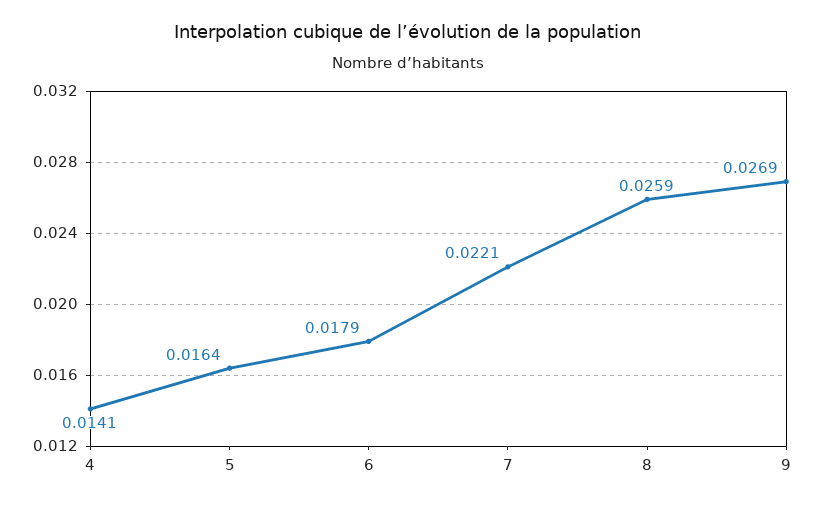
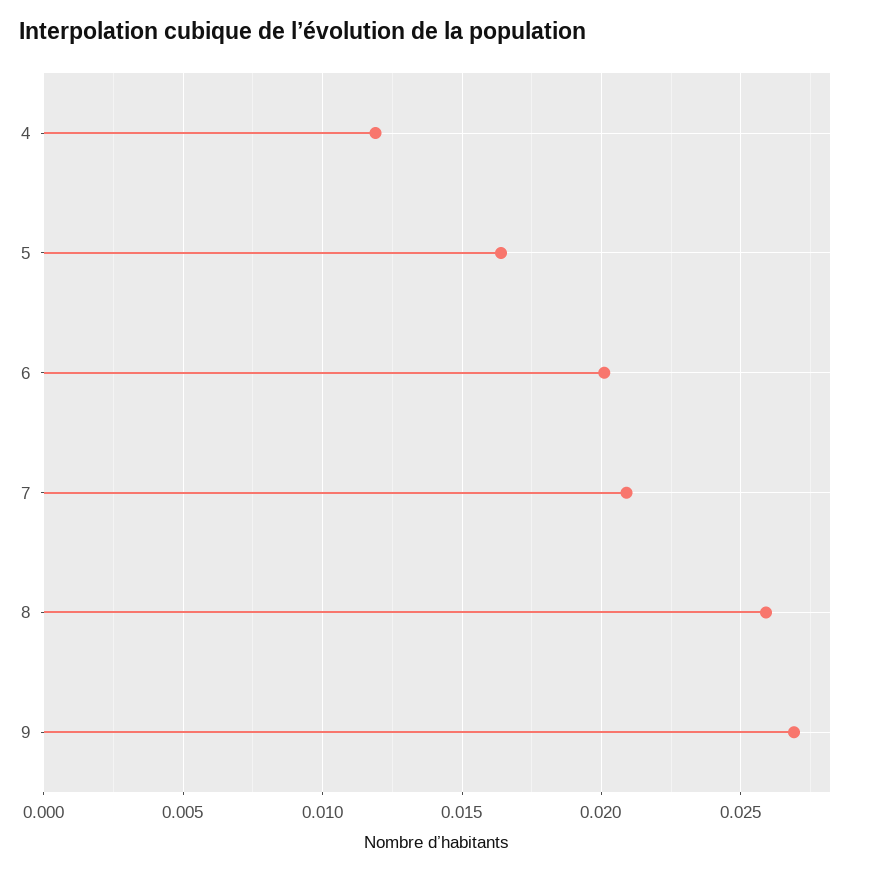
4: 0.0141 -> 0.012
6: 0.0179 -> 0.02
7: 0.0221 -> 0.021

